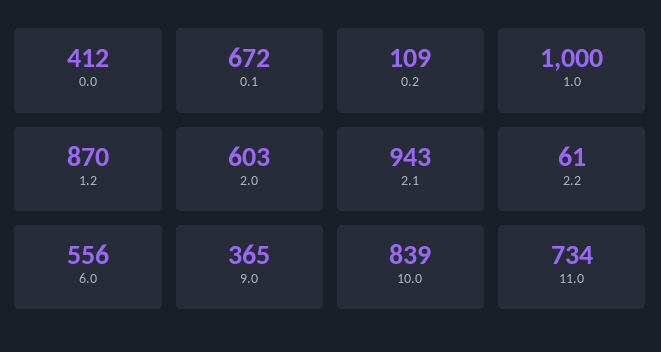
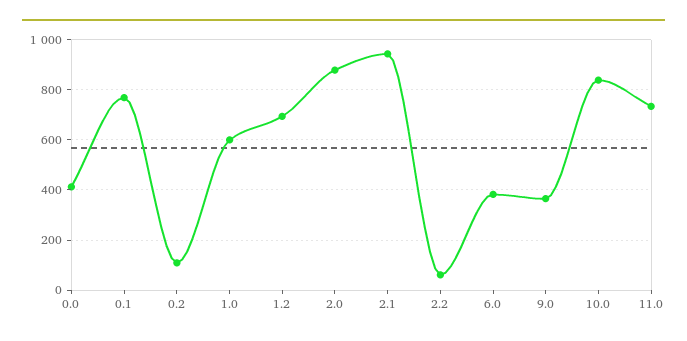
0.1: 672 -> 775
1.0: 1000 -> 600
1.2: 870 -> 700
2.0: 603 -> 875
6.0: 556 -> 375

